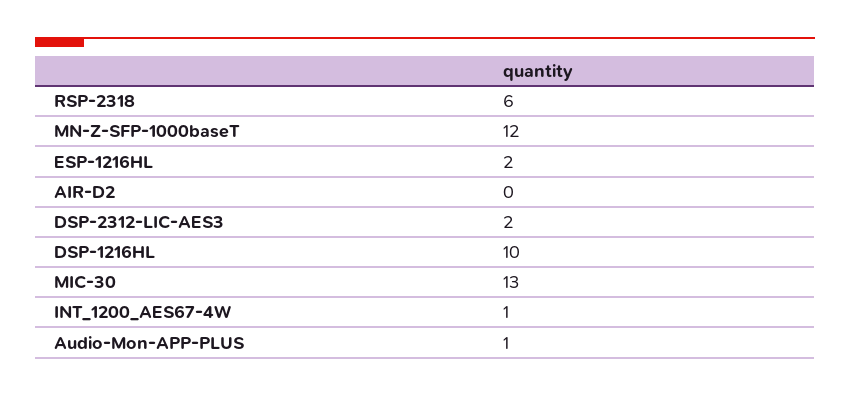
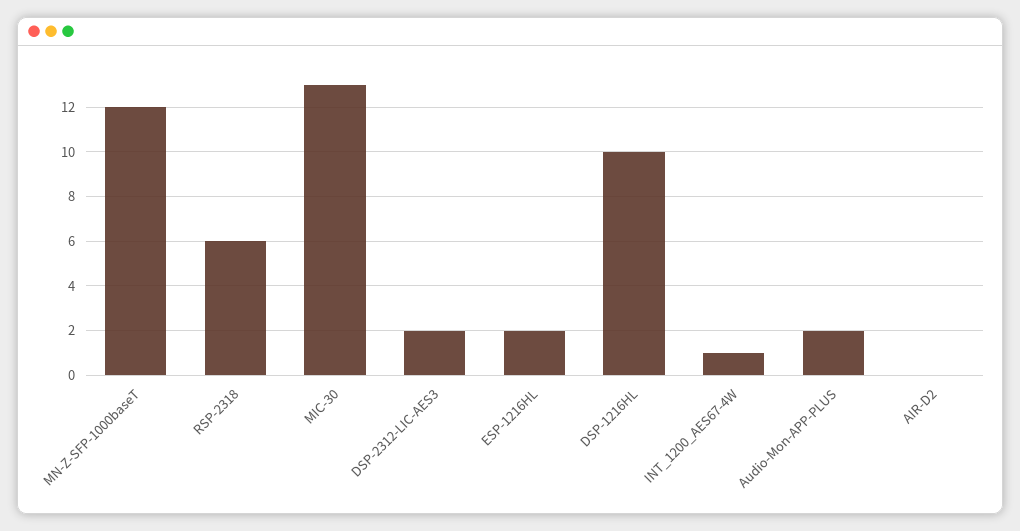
Audio-Mon-APP-PLUS: 1 -> 2

